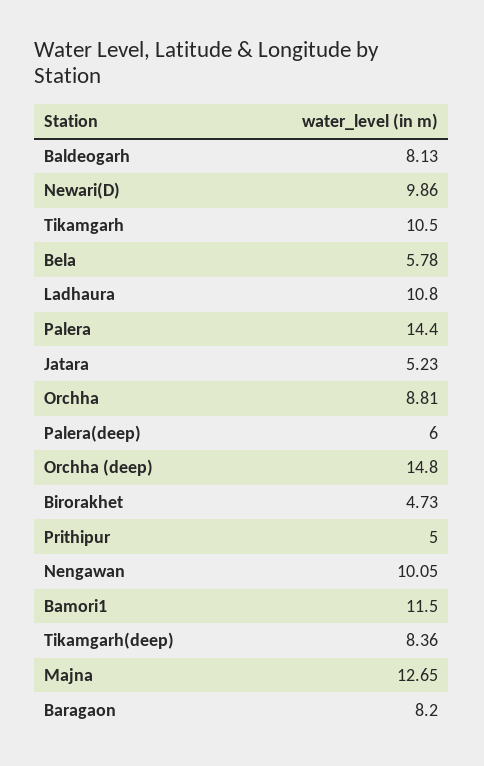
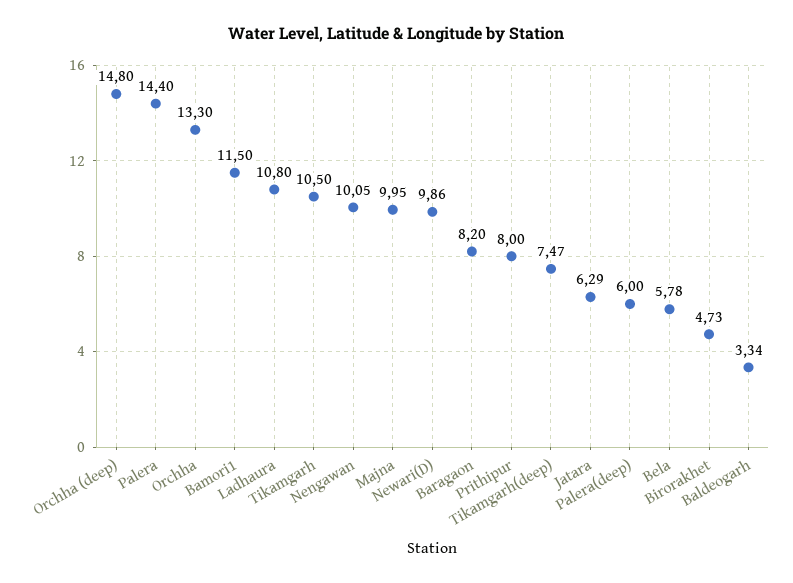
Baldeogarh: 8.13 -> 3.34
Jatara: 5.23 -> 6.29
Orchha: 8.81 -> 13.3
Prithipur: 5 -> 8
Tikamgarh(deep): 8.36 -> 7.47
Majna: 12.65 -> 9.95

